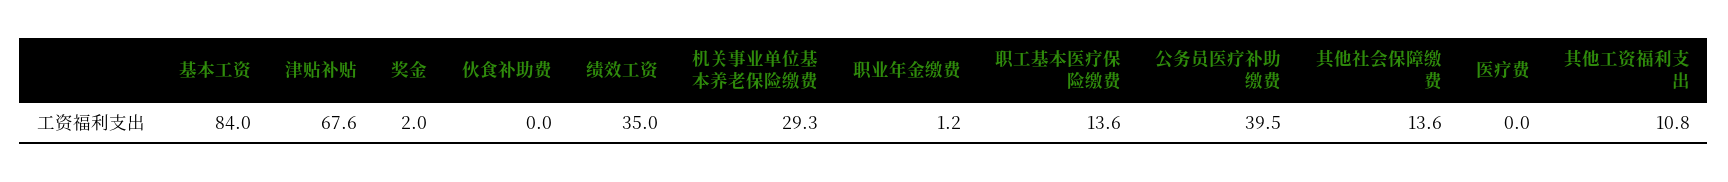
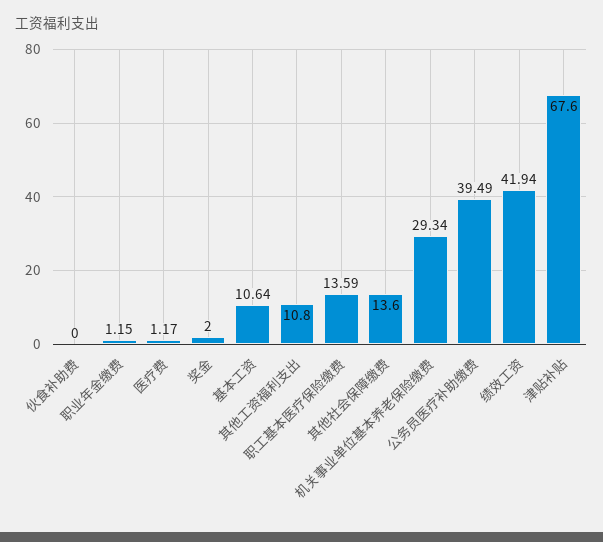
基本工资: 84 -> 10.64
绩效工资: 35 -> 41.94
医疗费: 0 -> 1.17

